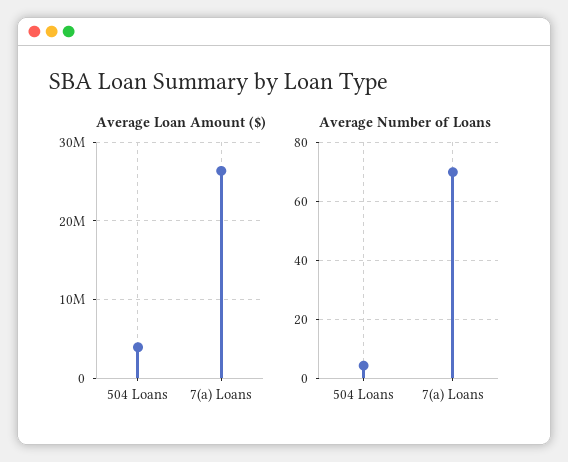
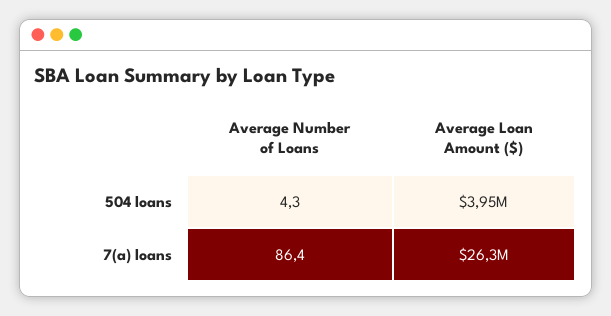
Average Number of Loans, 7(a) Loans: 70 -> 86.4

